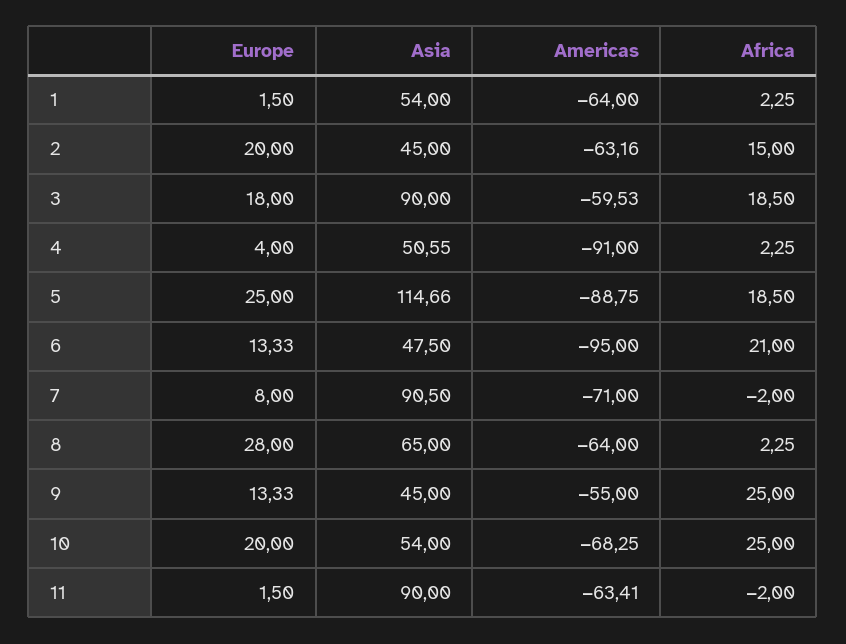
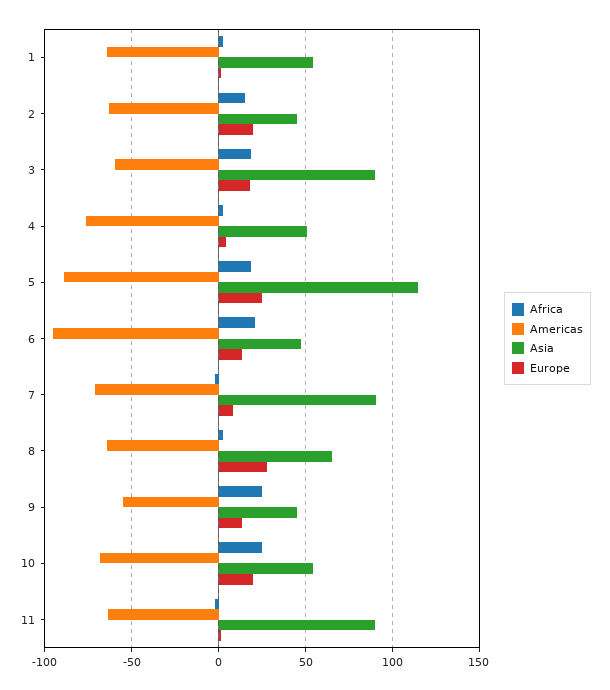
Americas, 4: -91 -> -75

